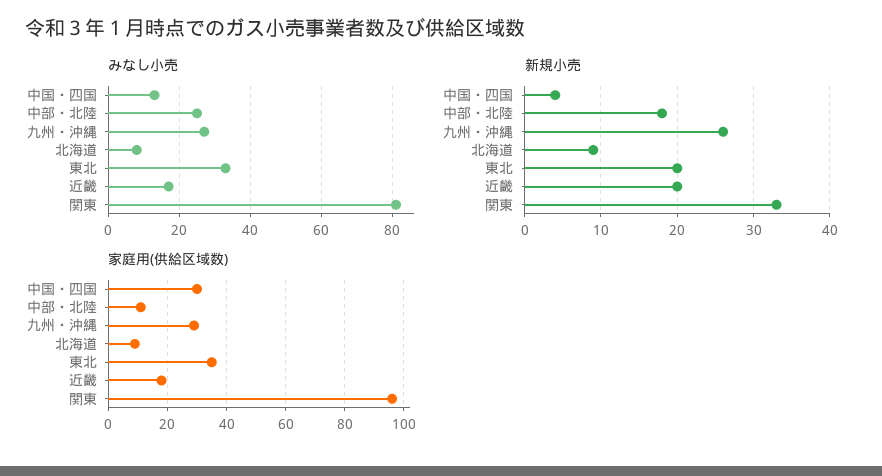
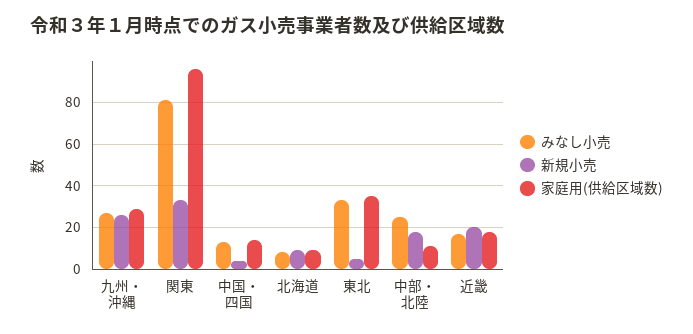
新規小売, 東北: 20 -> 5
家庭用(供給区域数), 中国・四国: 30 -> 15

